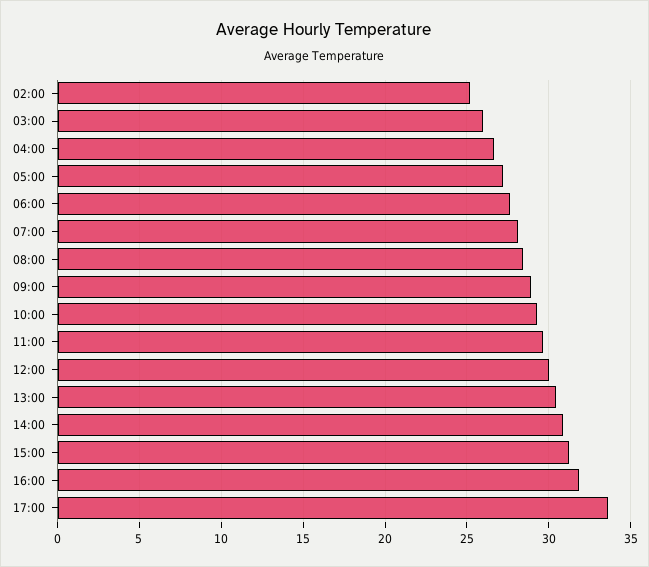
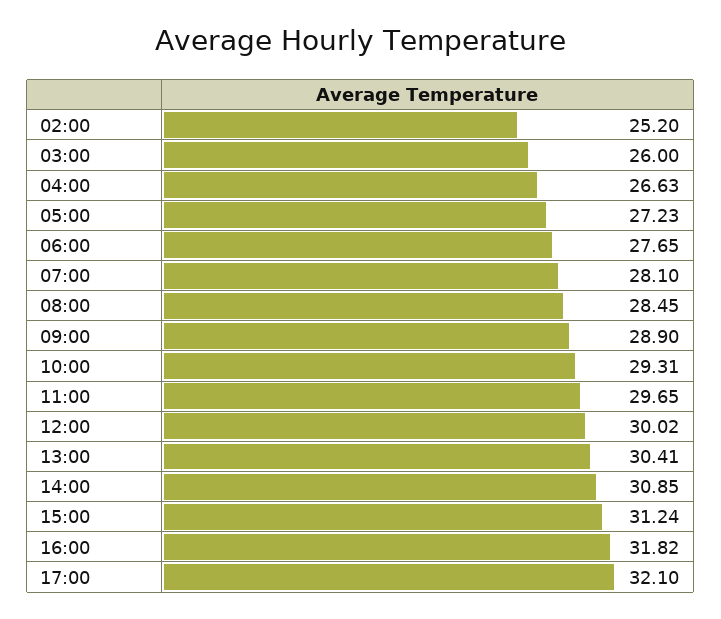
17:00: 33.5 -> 32.1

